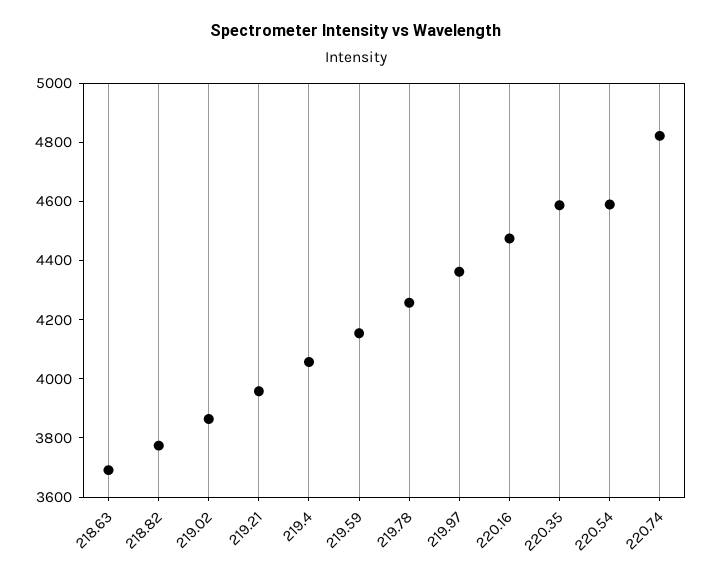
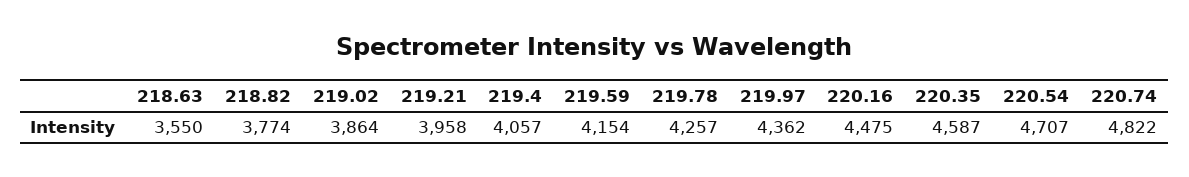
218.63: 3700 -> 3550
220.54: 4600 -> 4707

